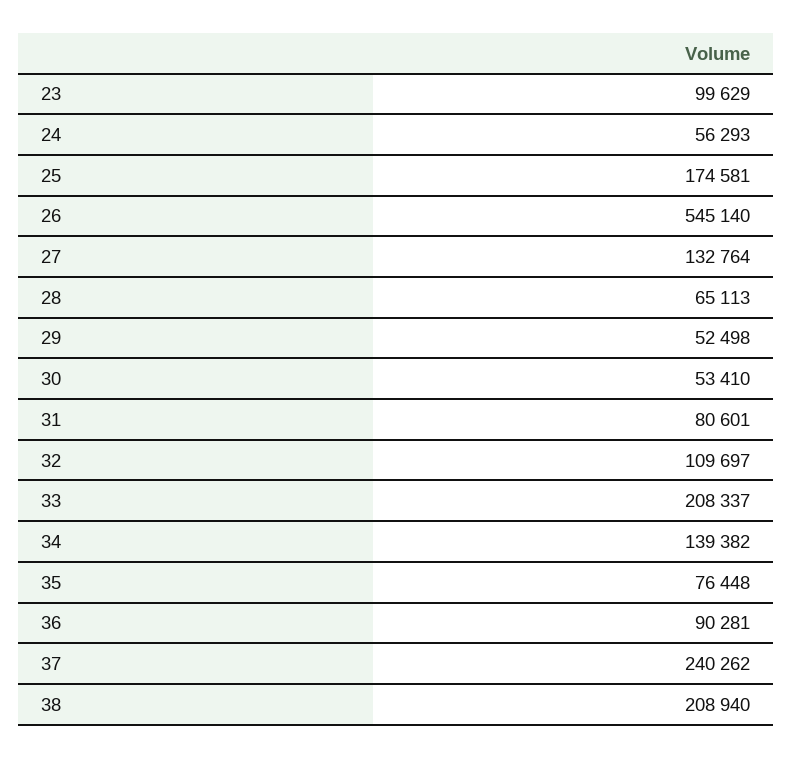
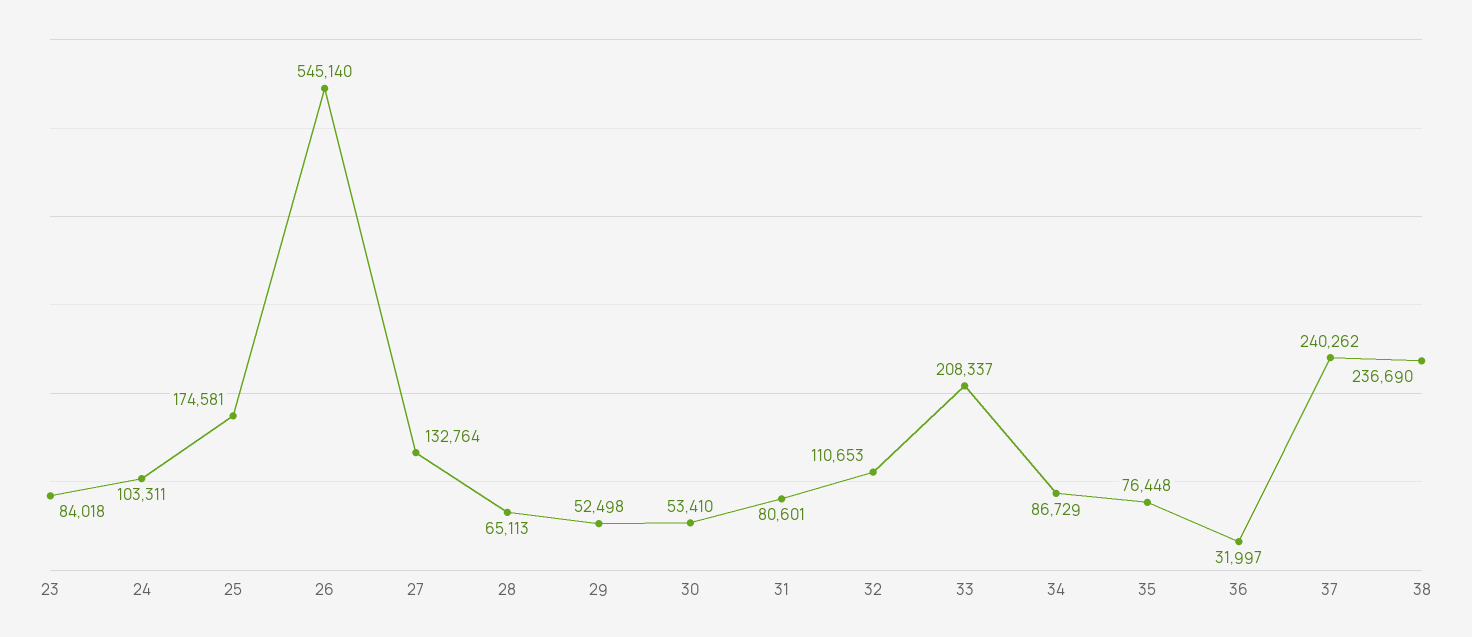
23: 99629 -> 84018
24: 56293 -> 103311
32: 109697 -> 110653
34: 139382 -> 86729
36: 90281 -> 31997
38: 208940 -> 236690

